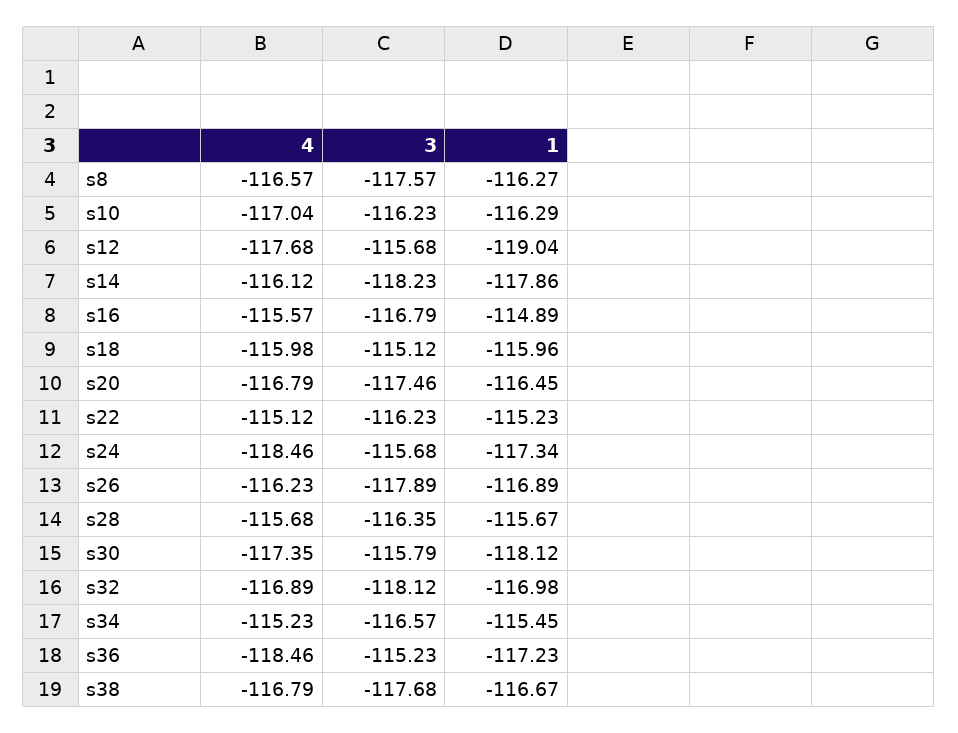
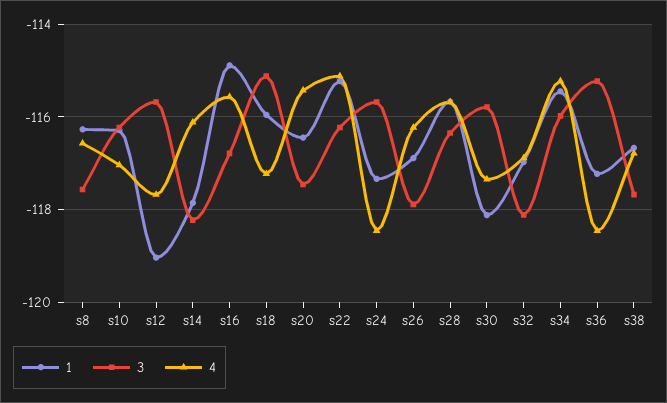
4, s18: -115.98 -> -117.2
4, s20: -116.79 -> -115.4
3, s34: -116.57 -> -116

